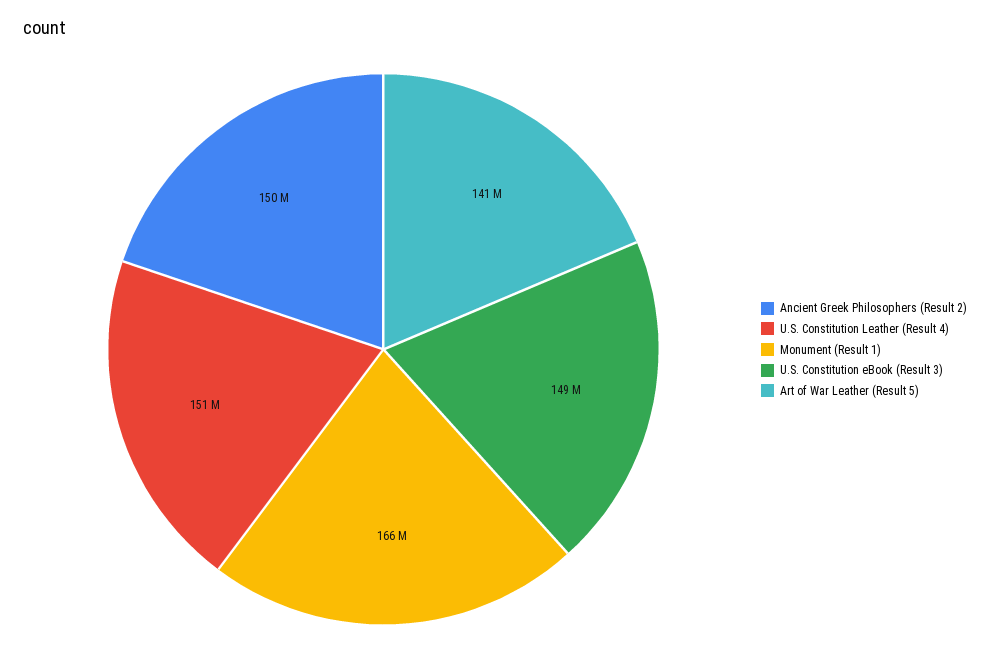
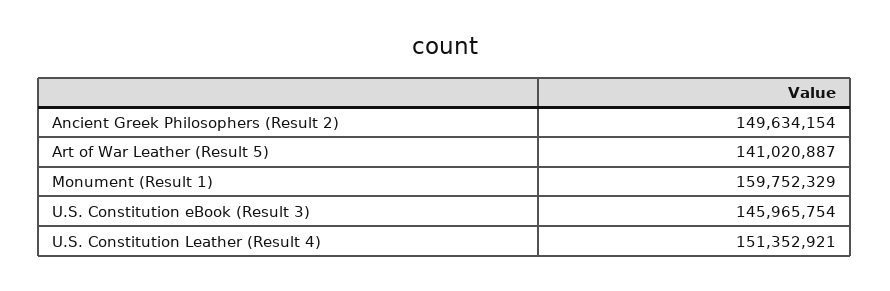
Monument (Result 1): 166000000 -> 159752329
U.S. Constitution eBook (Result 3): 149000000 -> 145965754

